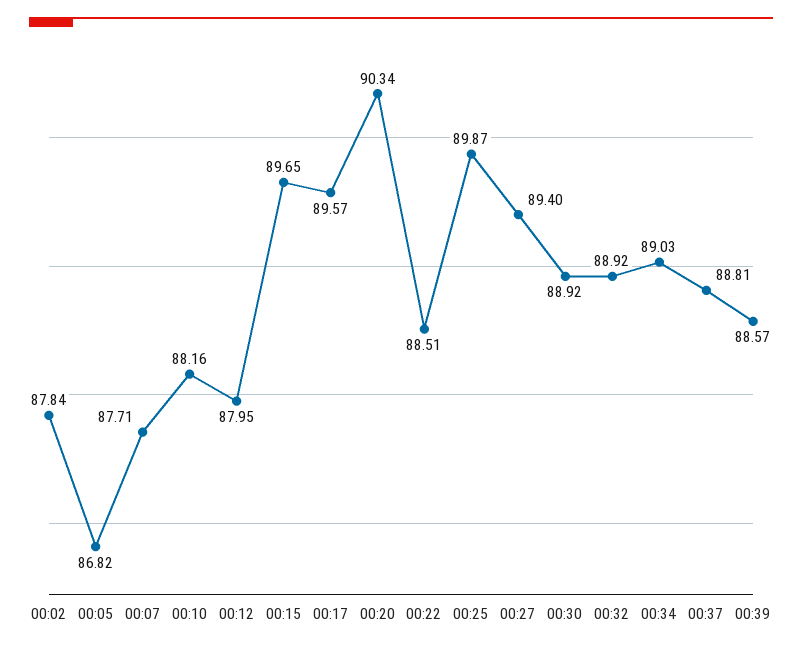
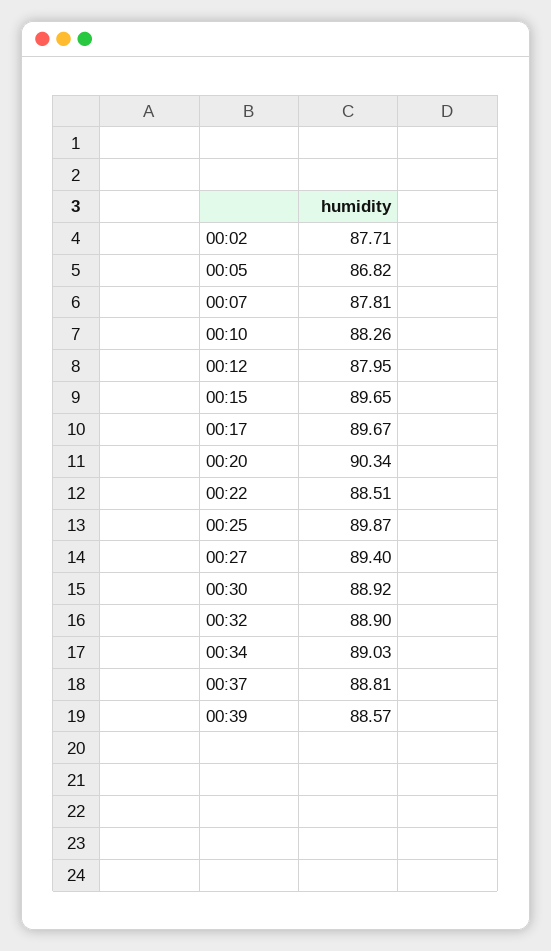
00:02: 87.84 -> 87.71
00:07: 87.71 -> 87.81
00:10: 88.16 -> 88.26
00:17: 89.57 -> 89.67
00:32: 88.92 -> 88.9

